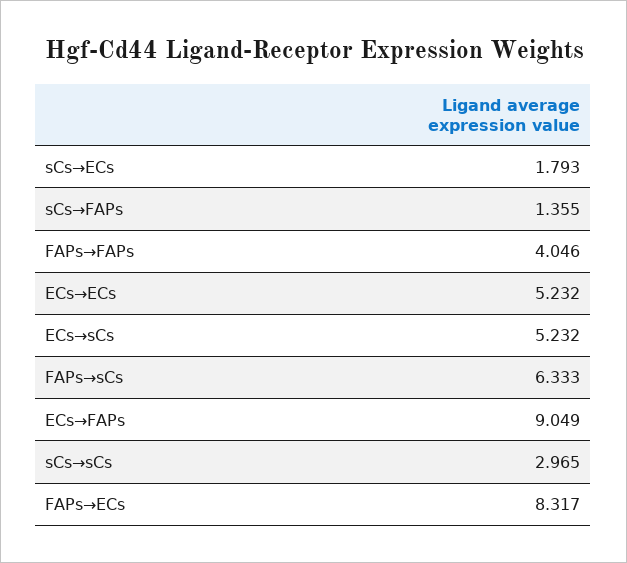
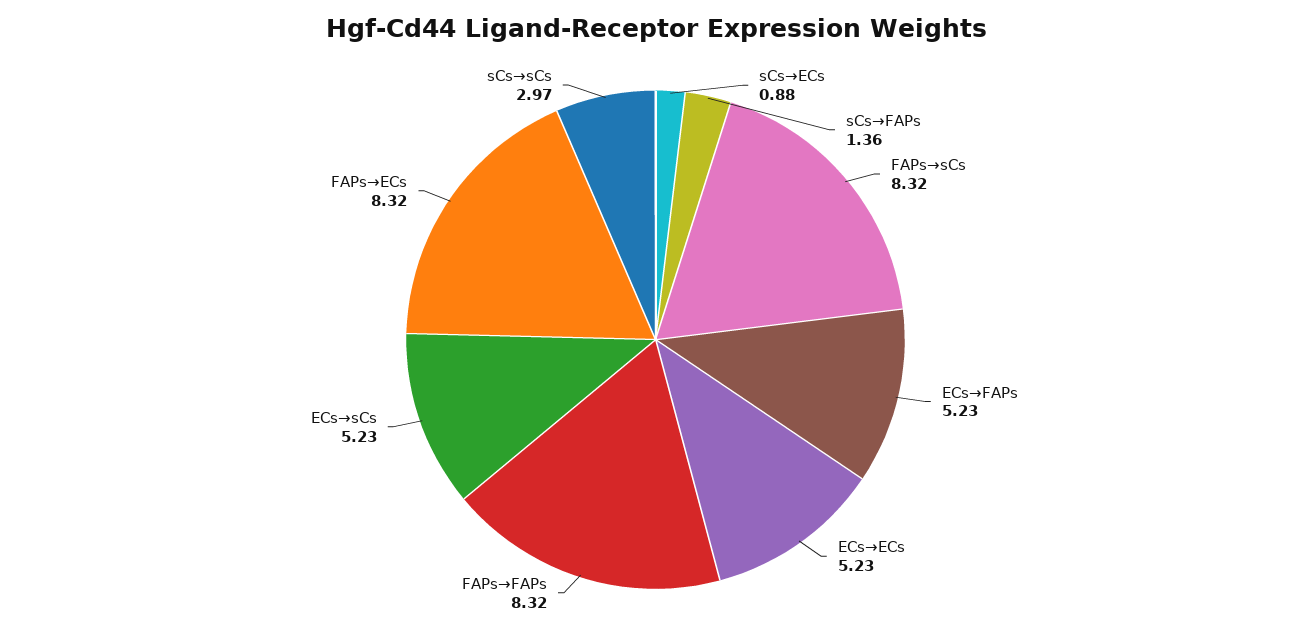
sCs→ECs: 1.793 -> 0.88
FAPs→FAPs: 4.046 -> 8.32
FAPs→sCs: 6.333 -> 8.32
ECs→FAPs: 9.049 -> 5.23

